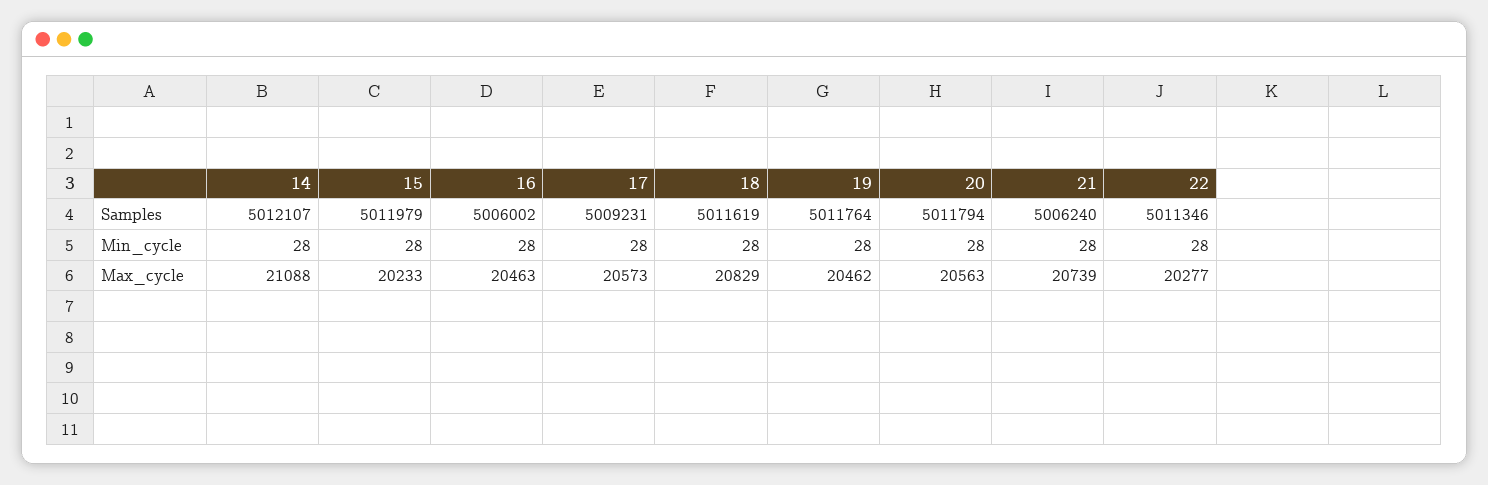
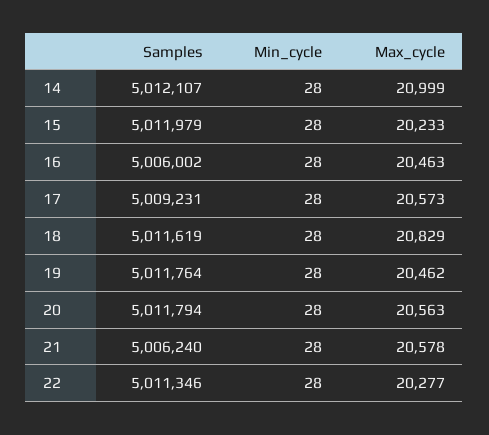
14, Max_cycle: 21088 -> 20999
21, Max_cycle: 20739 -> 20578

